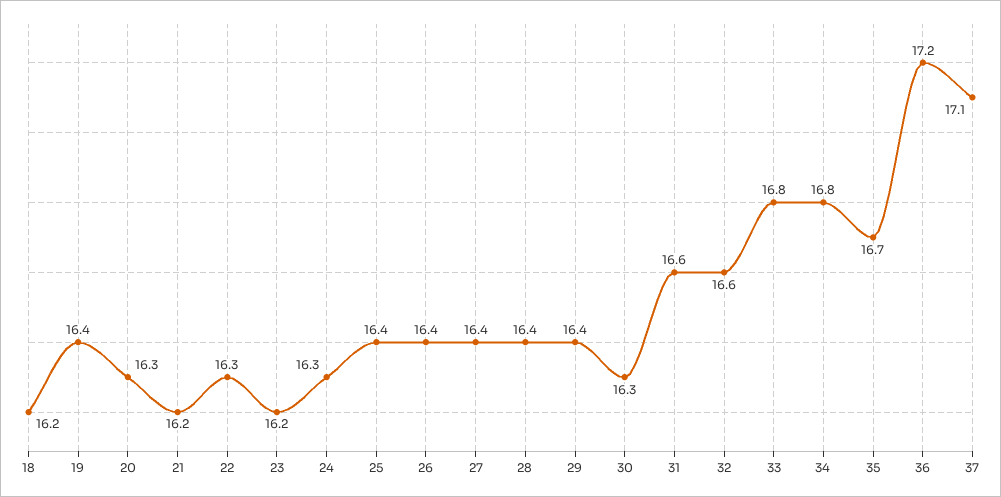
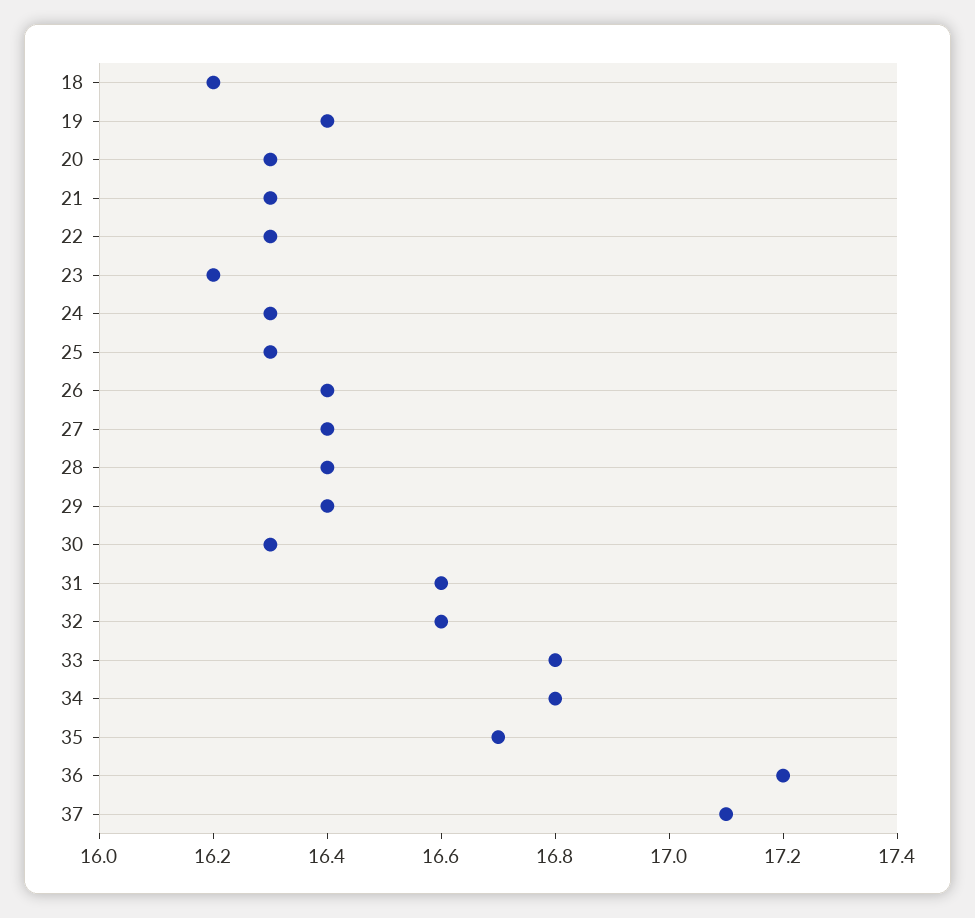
21: 16.2 -> 16.3
25: 16.4 -> 16.3

